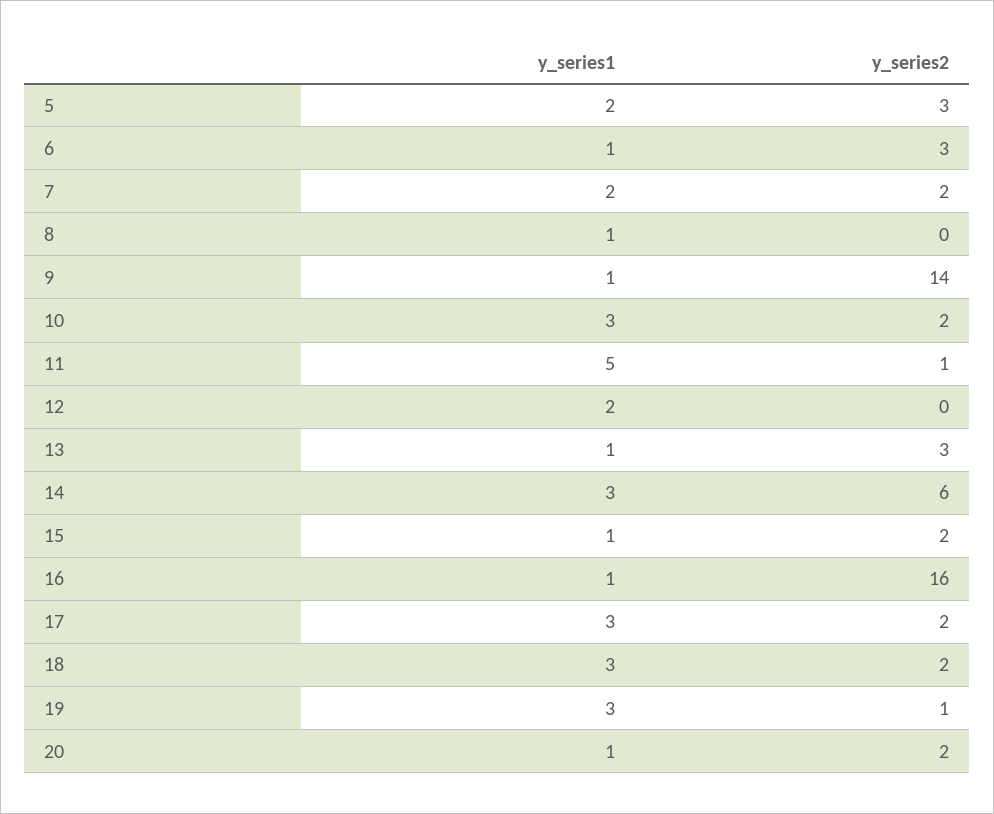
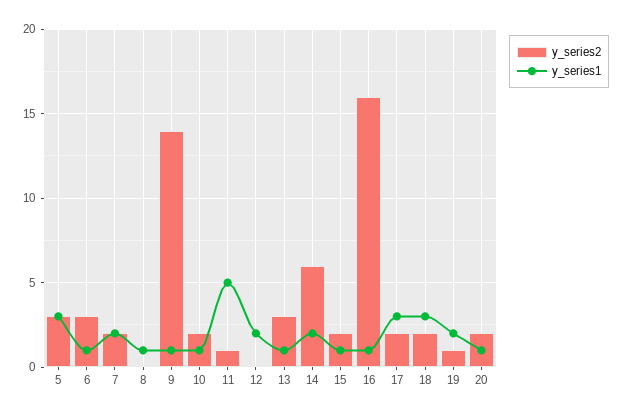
y_series1, 5: 2 -> 3
y_series1, 10: 3 -> 1
y_series1, 14: 3 -> 2
y_series1, 19: 3 -> 2

